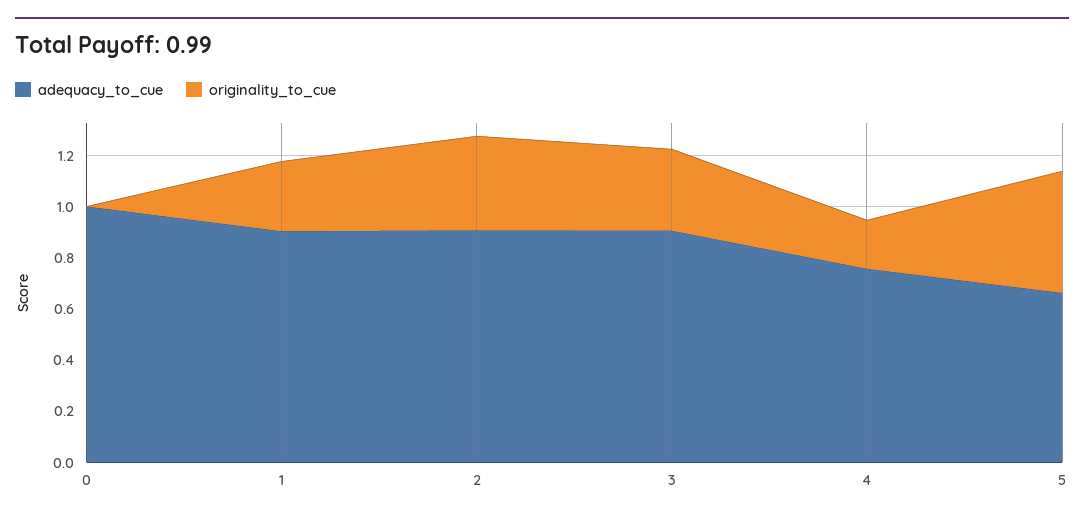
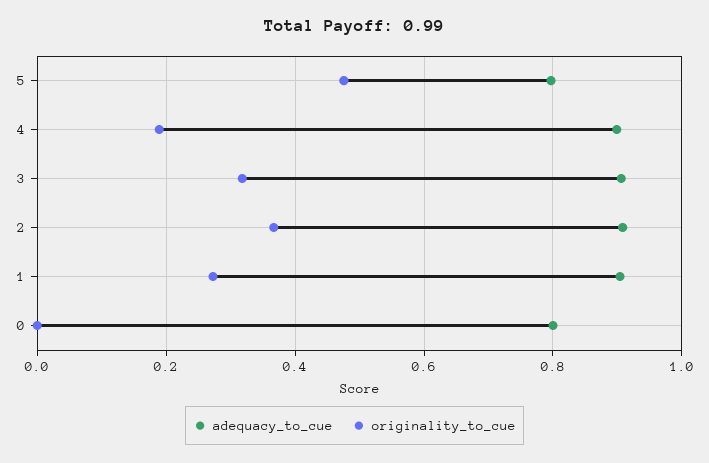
adequacy_to_cue, 0: 1 -> 0.8
adequacy_to_cue, 4: 0.75 -> 0.9
adequacy_to_cue, 5: 0.65 -> 0.8

